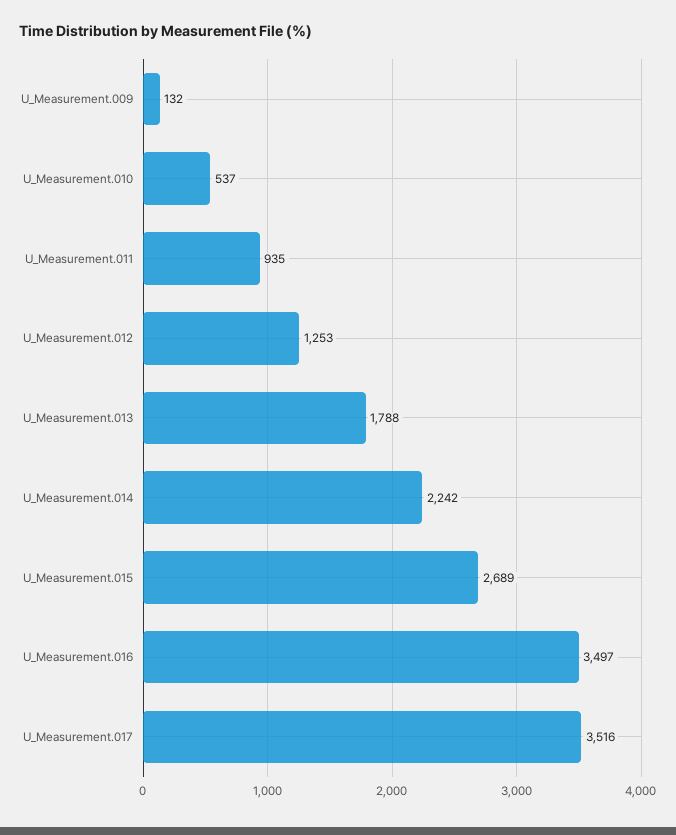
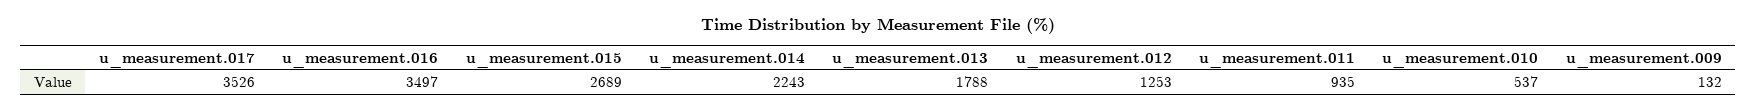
U_Measurement.014: 2242 -> 2243
U_Measurement.017: 3516 -> 3526

